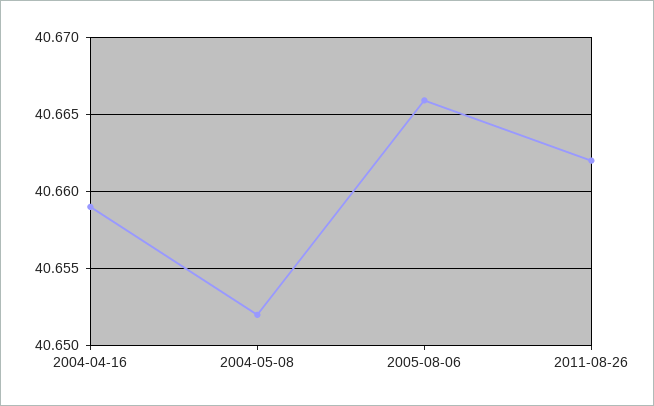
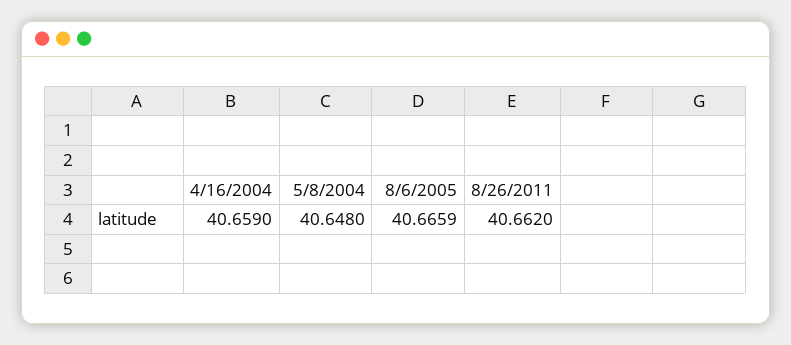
2004-05-08: 40.652 -> 40.648

